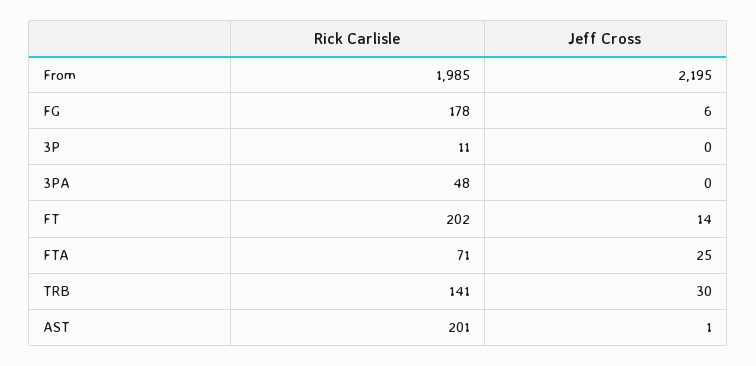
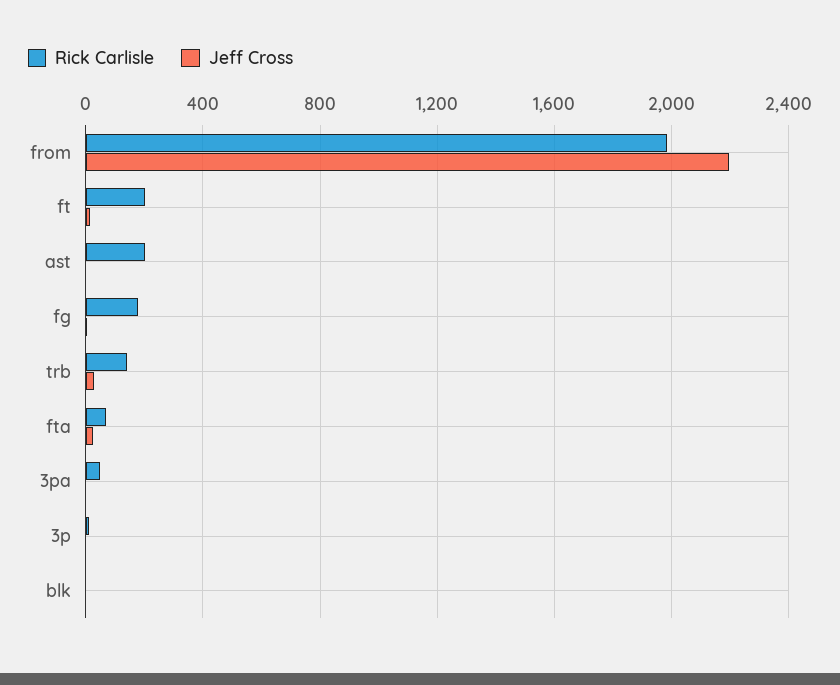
Rick Carlisle, blk: none -> 0
Jeff Cross, blk: none -> 0

